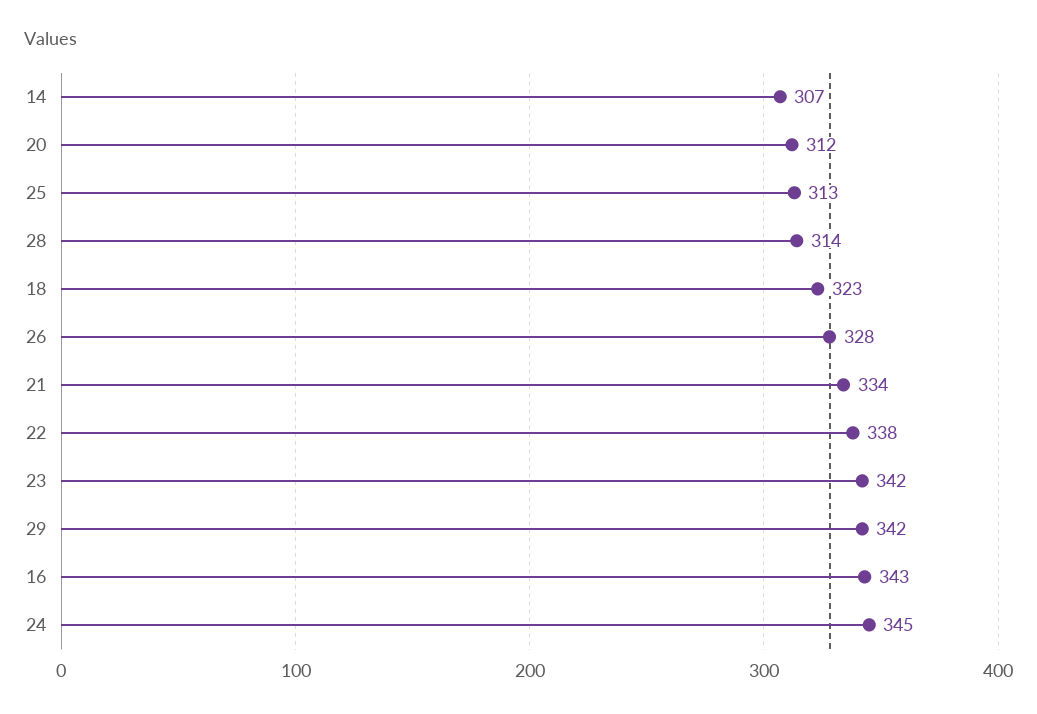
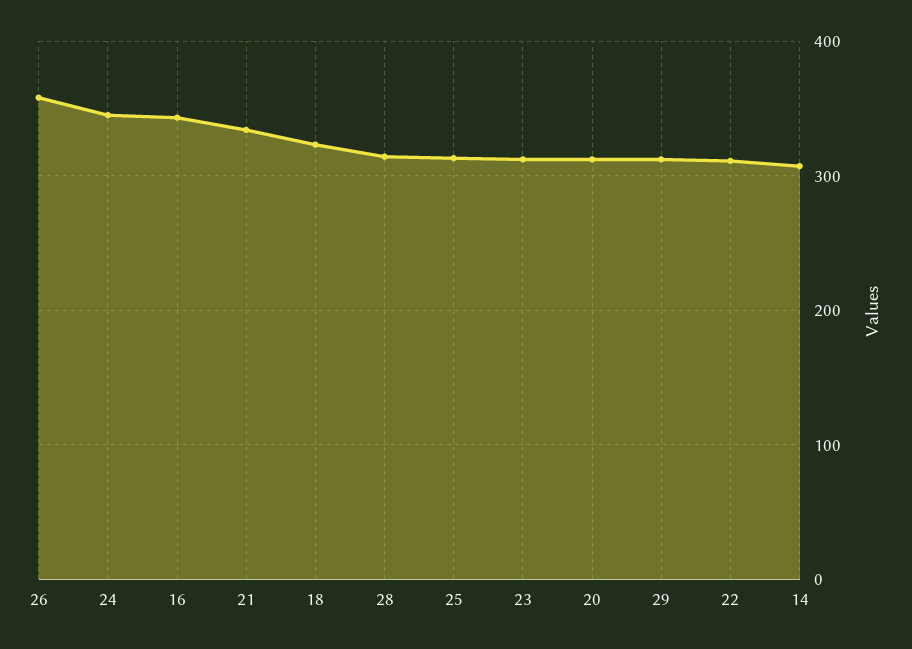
26: 328 -> 360
22: 338 -> 310
23: 342 -> 310
29: 342 -> 310

